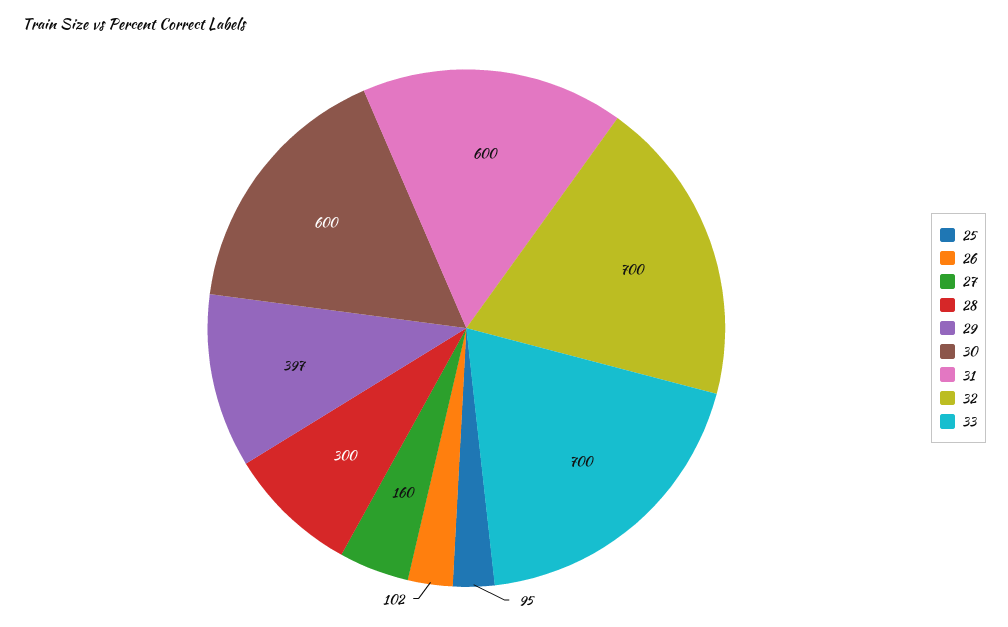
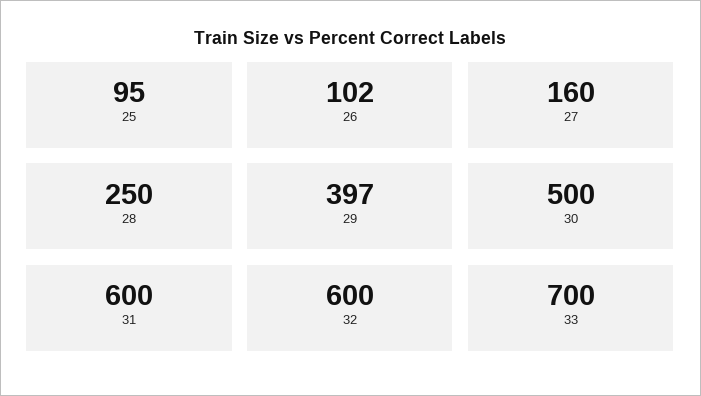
28: 300 -> 250
30: 600 -> 500
32: 700 -> 600

